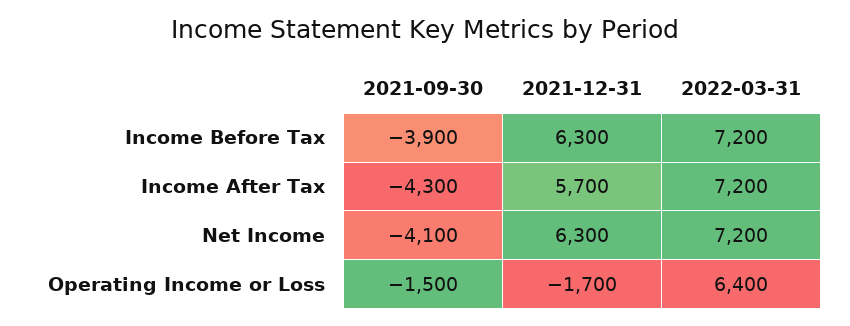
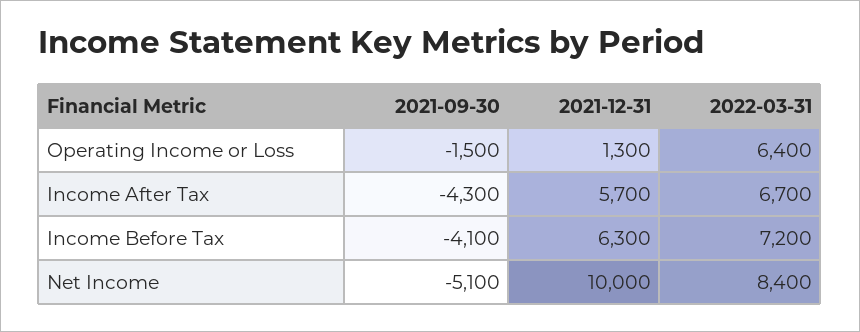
2021-09-30, Income Before Tax: -3900 -> -4100
2022-03-31, Income After Tax: 7200 -> 6700
2021-09-30, Net Income: -4100 -> -5100
2021-12-31, Net Income: 6300 -> 10000
2022-03-31, Net Income: 7200 -> 8400
2021-12-31, Operating Income or Loss: -1700 -> 1300

